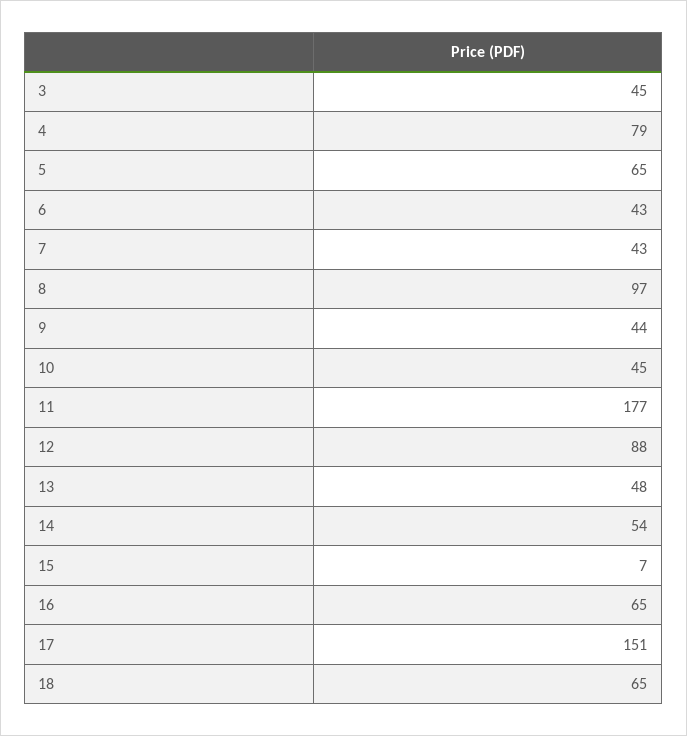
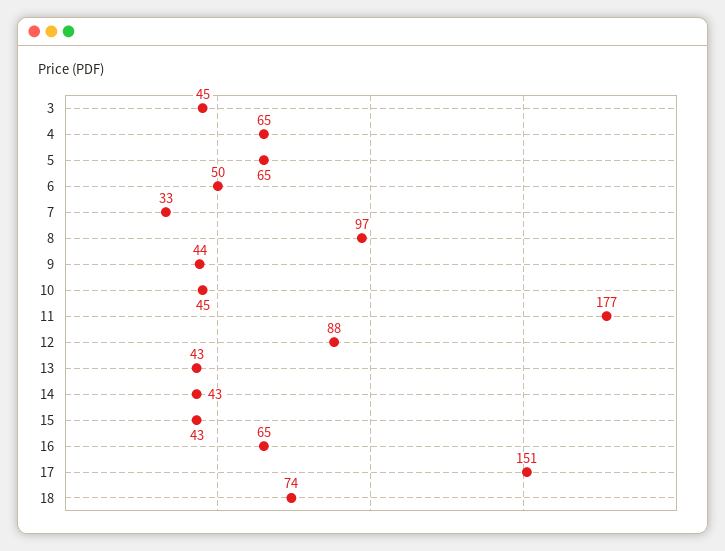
4: 79 -> 65
6: 43 -> 50
7: 43 -> 33
13: 48 -> 43
14: 54 -> 43
15: 7 -> 43
18: 65 -> 74

